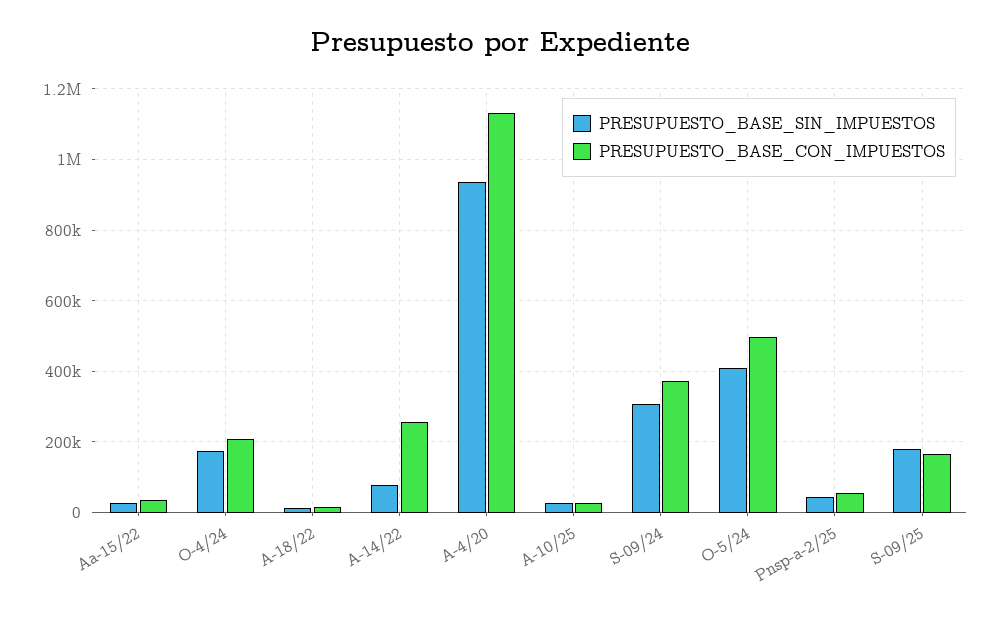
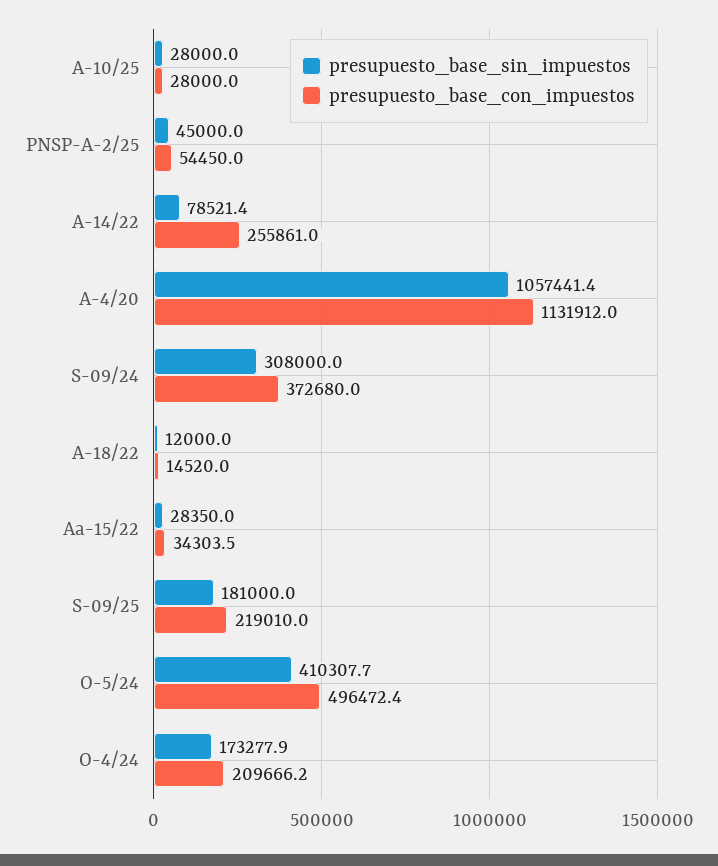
PRESUPUESTO_BASE_SIN_IMPUESTOS, A-4/20: 940000 -> 1057441.4
PRESUPUESTO_BASE_CON_IMPUESTOS, S-09/25: 160000 -> 219010

